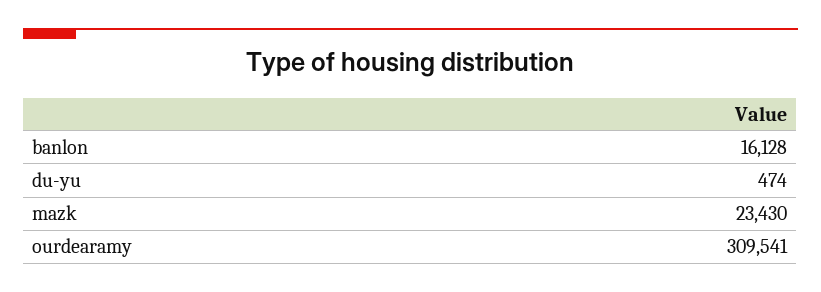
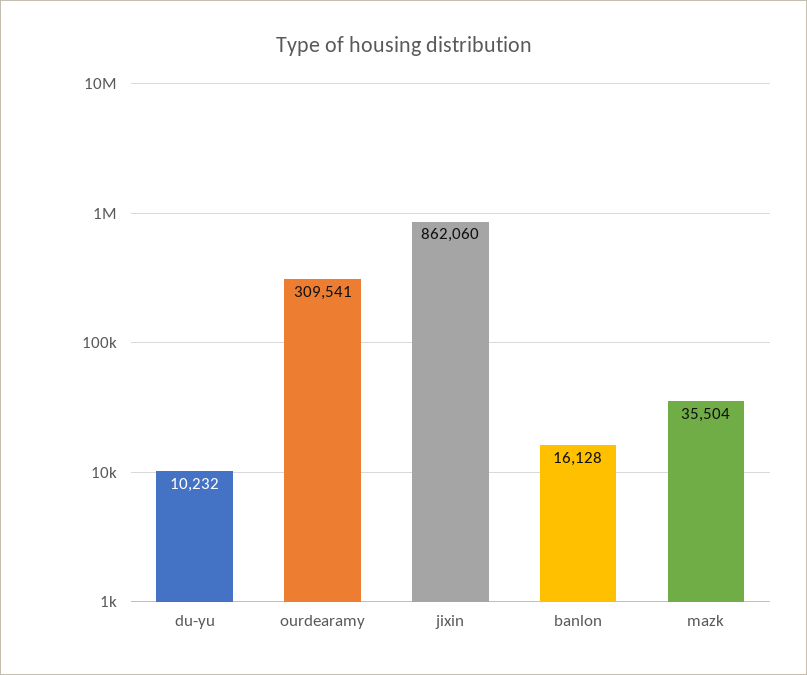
du-yu: 474 -> 10232
mazk: 23430 -> 35504
jixin: none -> 862060

